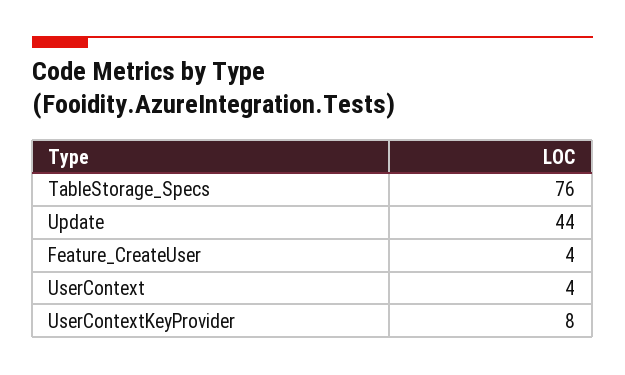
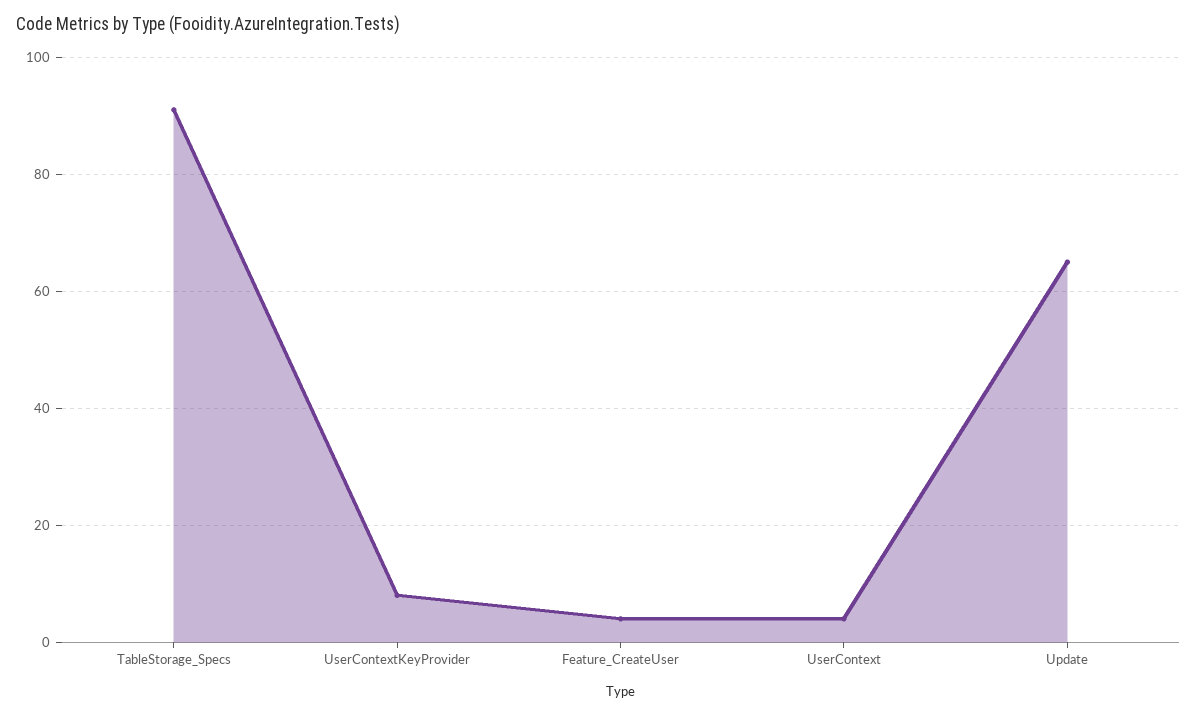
TableStorage_Specs: 76 -> 90
Update: 44 -> 65

